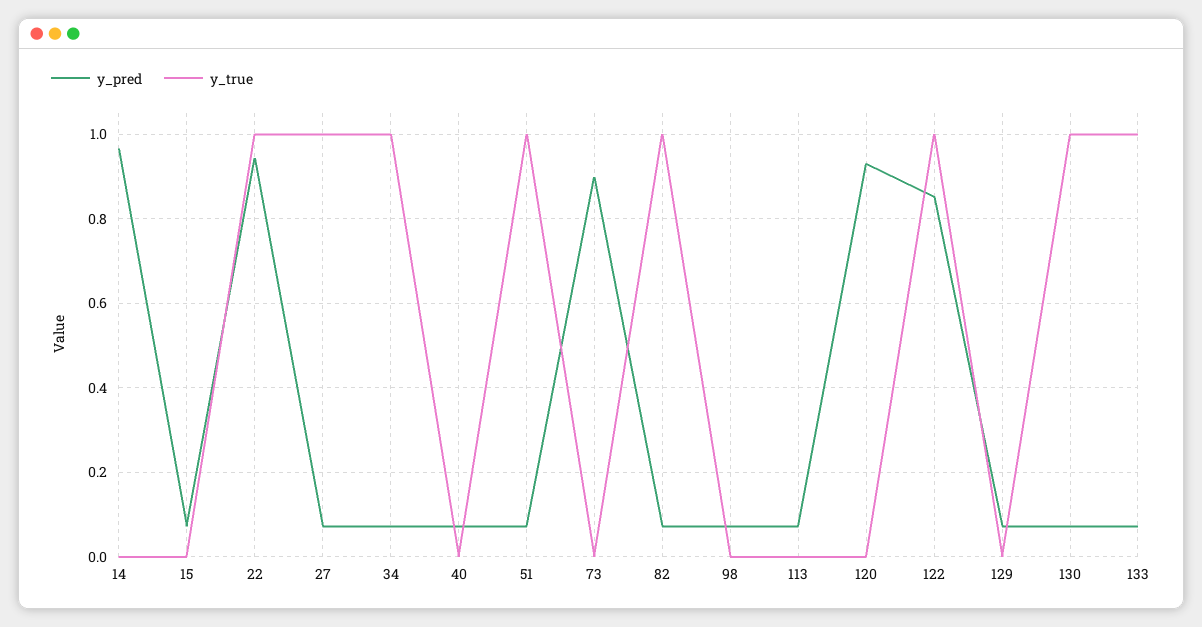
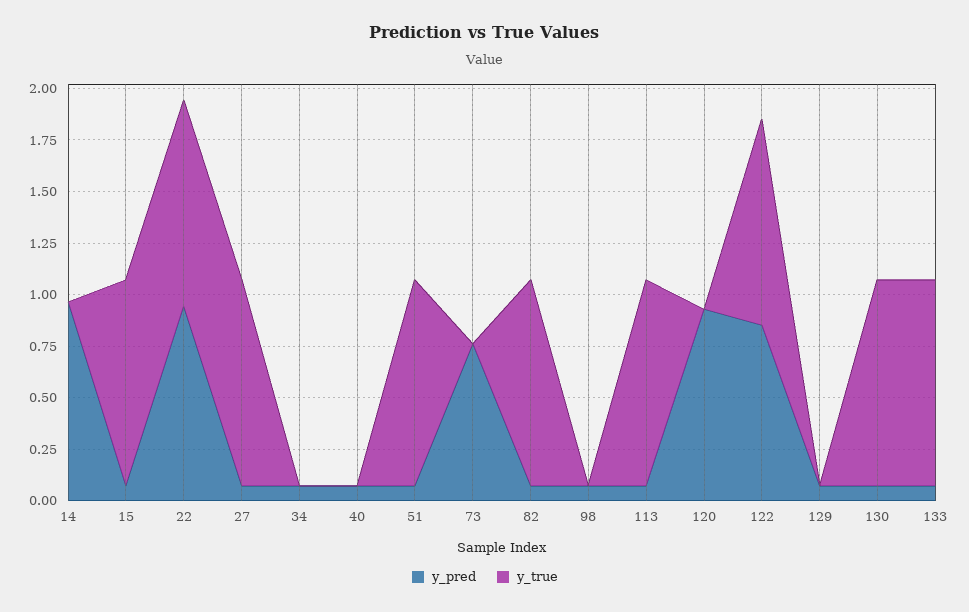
y_true, 15: 0 -> 1
y_true, 34: 1 -> 0
y_pred, 73: 0.9 -> 0.75
y_true, 113: 0 -> 1

